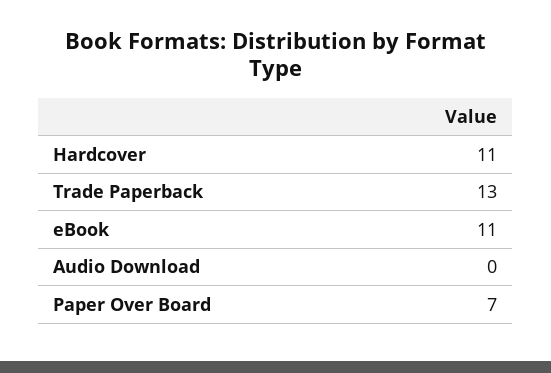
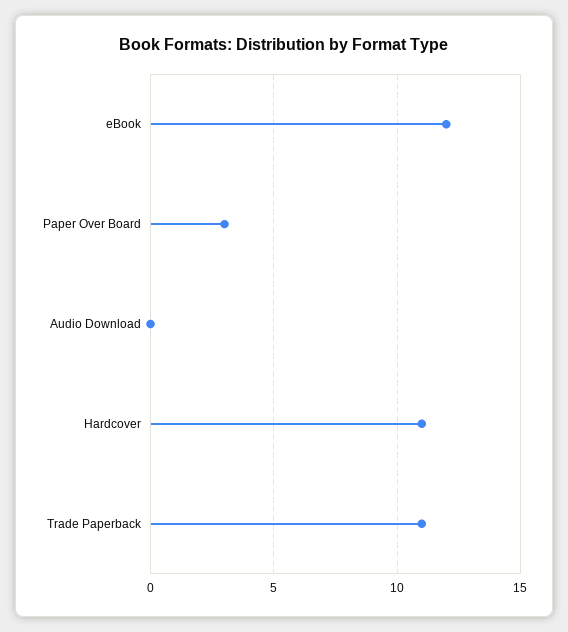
Trade Paperback: 13 -> 11
eBook: 11 -> 12
Paper Over Board: 7 -> 3

